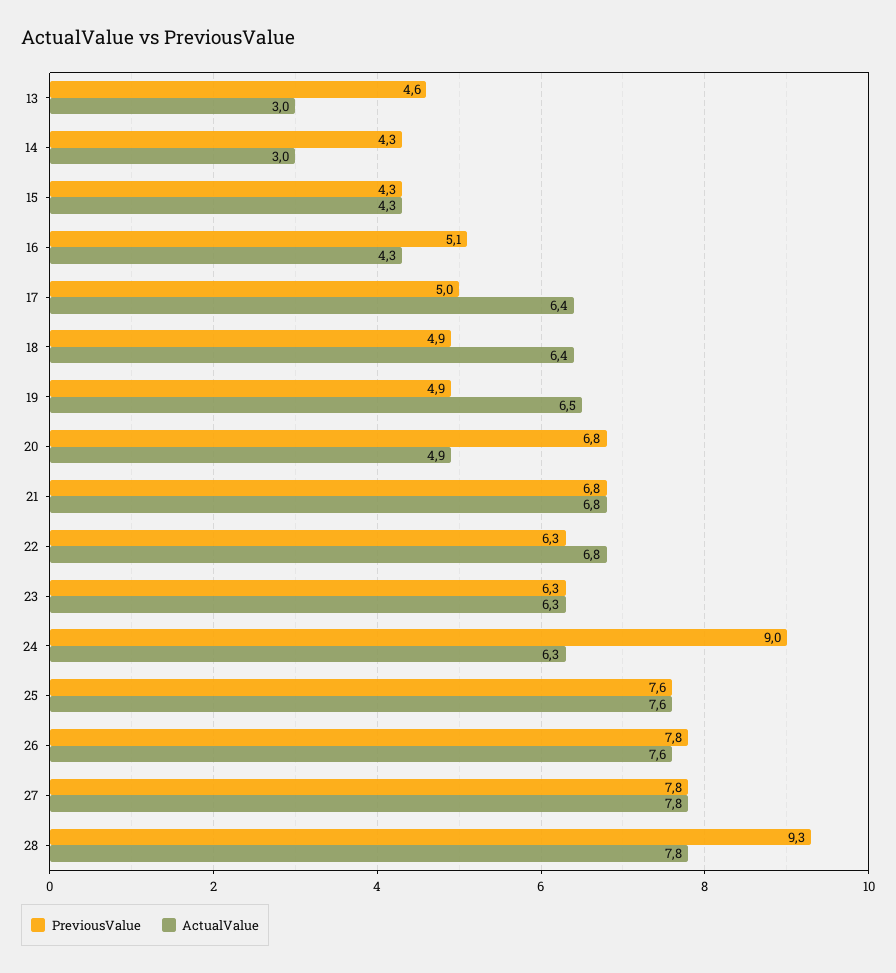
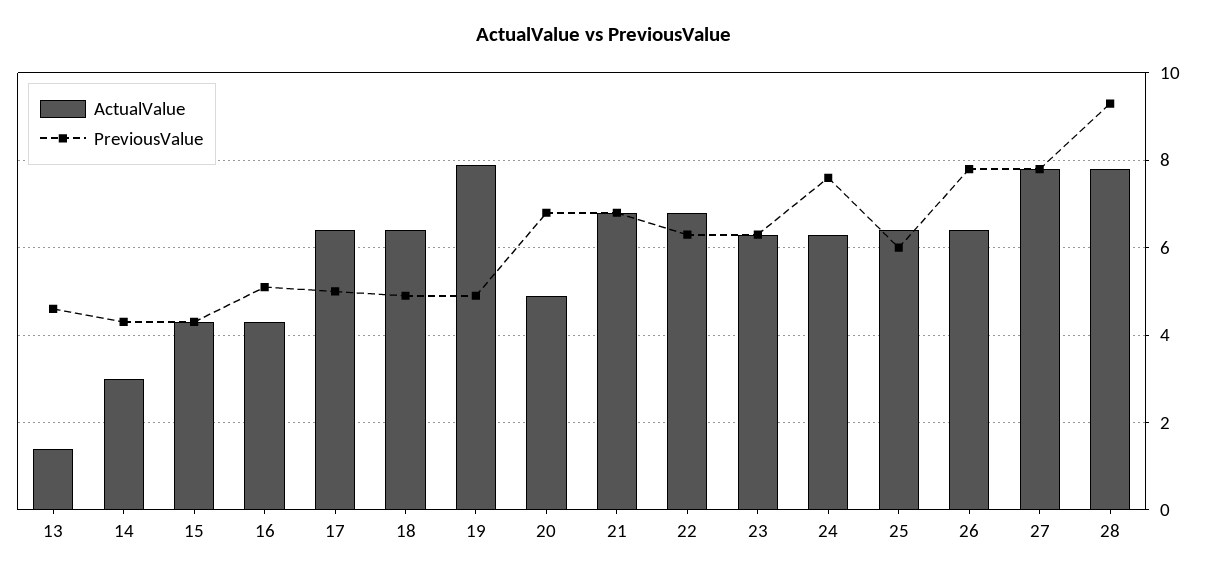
ActualValue, 13: 3 -> 1.5
ActualValue, 19: 6.5 -> 8
PreviousValue, 24: 9 -> 7.5
PreviousValue, 25: 7.6 -> 6
ActualValue, 25: 7.6 -> 6.5
ActualValue, 26: 7.6 -> 6.5

